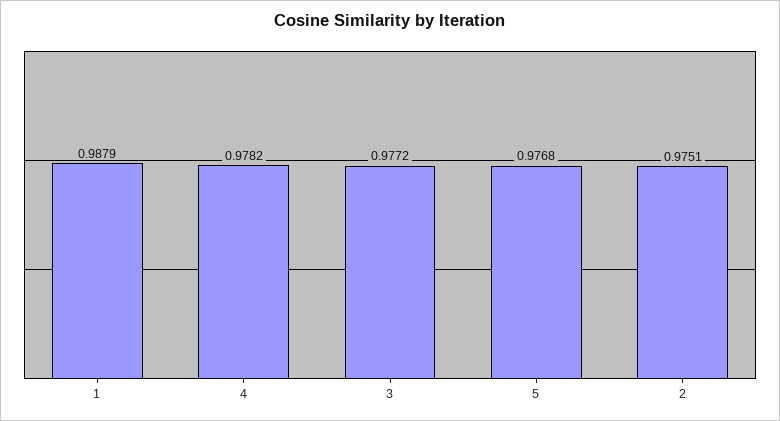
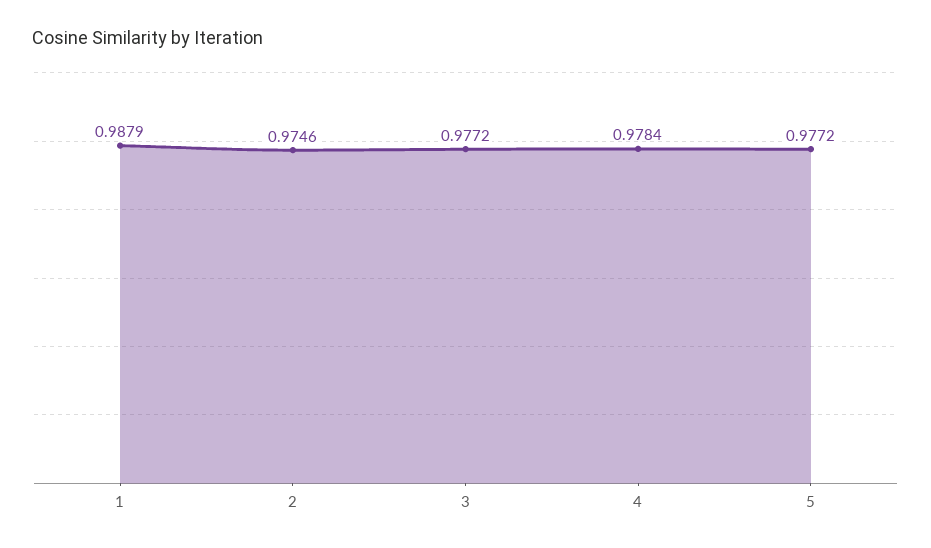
4: 0.9782 -> 0.9784
5: 0.9768 -> 0.9772
2: 0.9751 -> 0.9746

